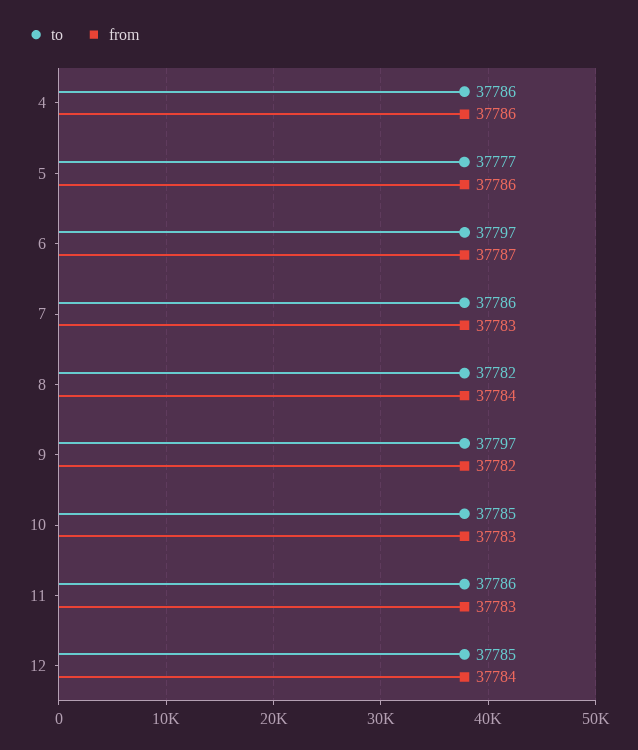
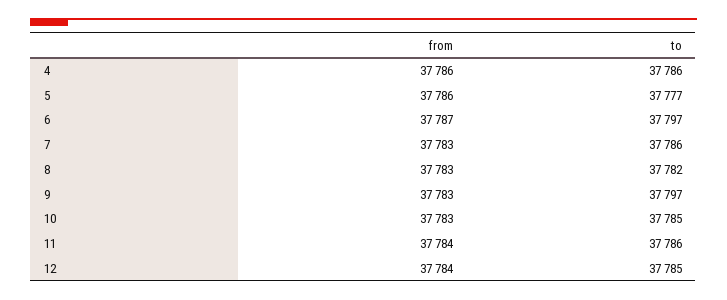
from, 8: 37784 -> 37783
from, 9: 37782 -> 37783
from, 11: 37783 -> 37784

